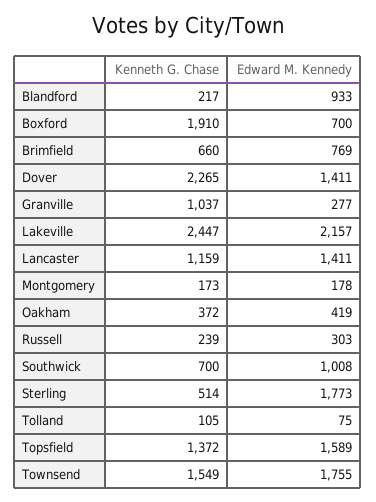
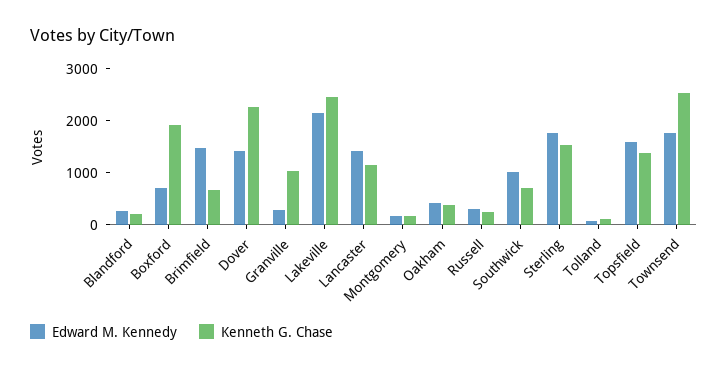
Edward M. Kennedy, Blandford: 933 -> 200
Edward M. Kennedy, Brimfield: 769 -> 1400
Kenneth G. Chase, Sterling: 514 -> 1600
Kenneth G. Chase, Townsend: 1549 -> 2600

